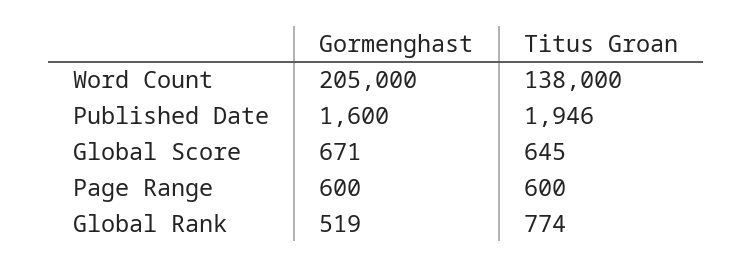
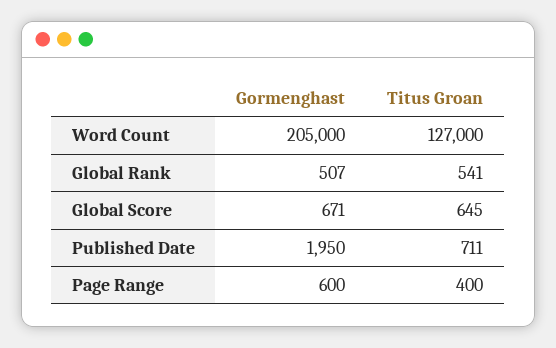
Titus Groan, Word Count: 138000 -> 127000
Gormenghast, Published Date: 1600 -> 1950
Titus Groan, Published Date: 1946 -> 711
Titus Groan, Page Range: 600 -> 400
Gormenghast, Global Rank: 519 -> 507
Titus Groan, Global Rank: 774 -> 541

